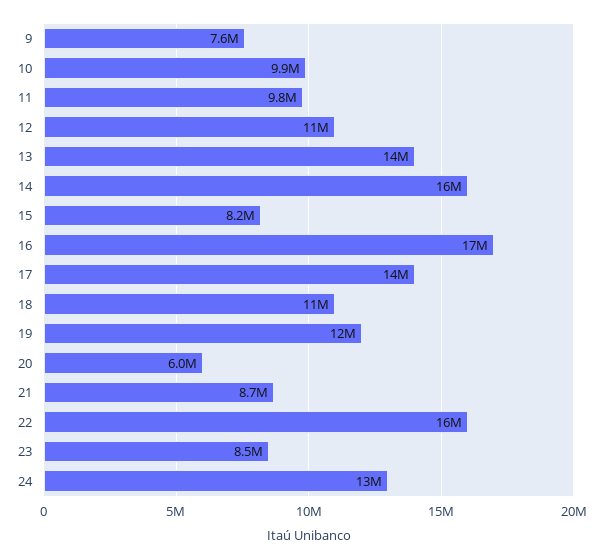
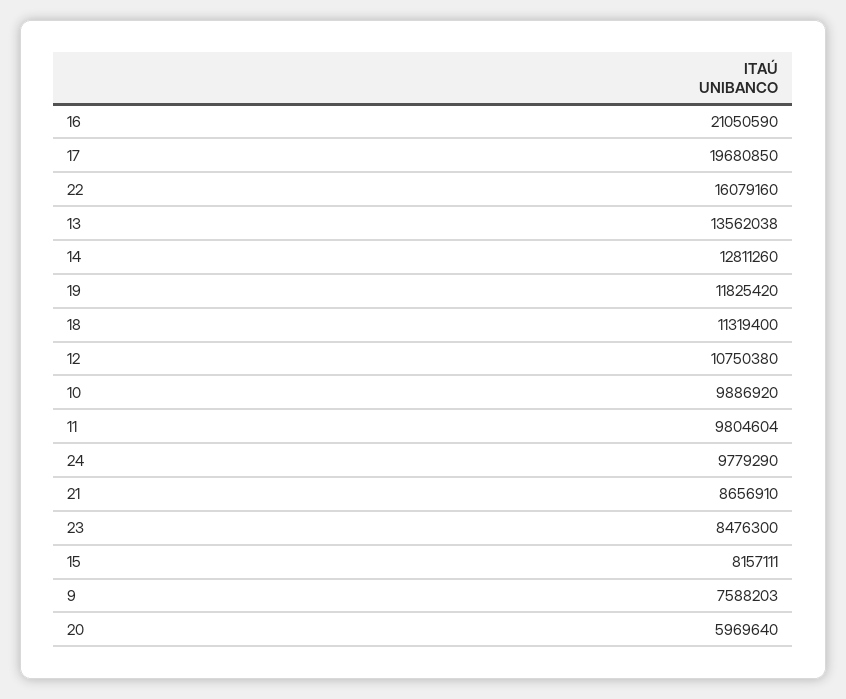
14: 16000000 -> 12811260
16: 17000000 -> 21050590
17: 14000000 -> 19680850
24: 13000000 -> 9779290

